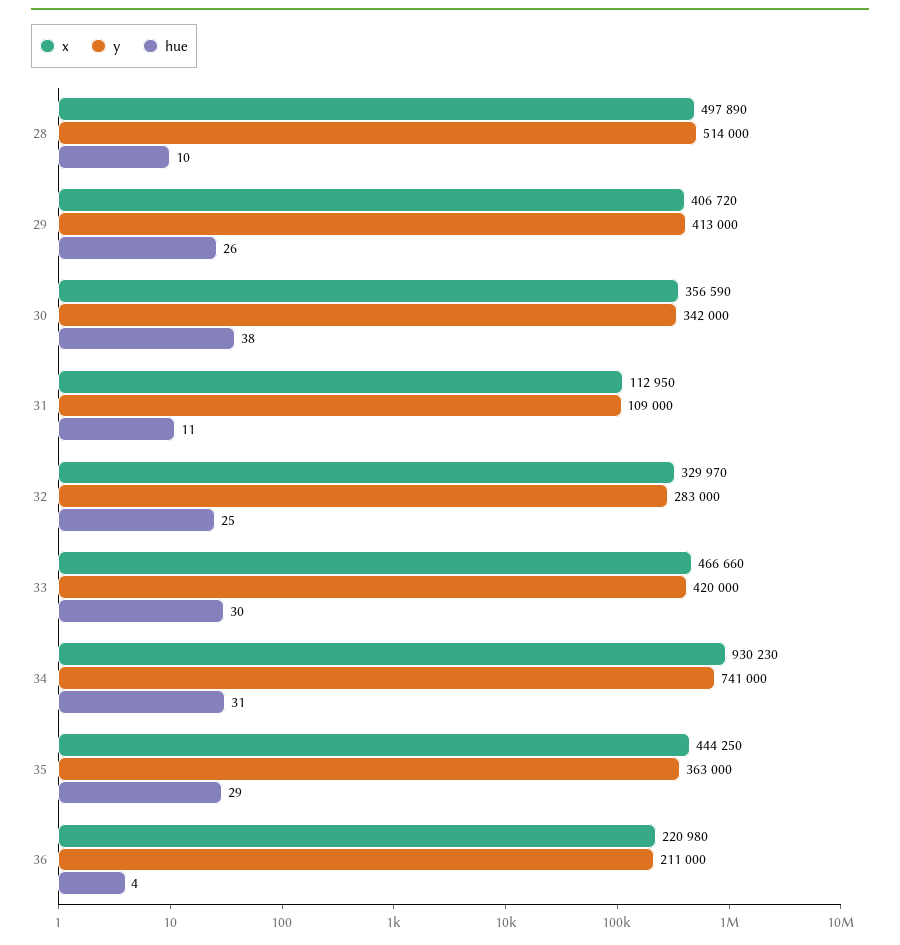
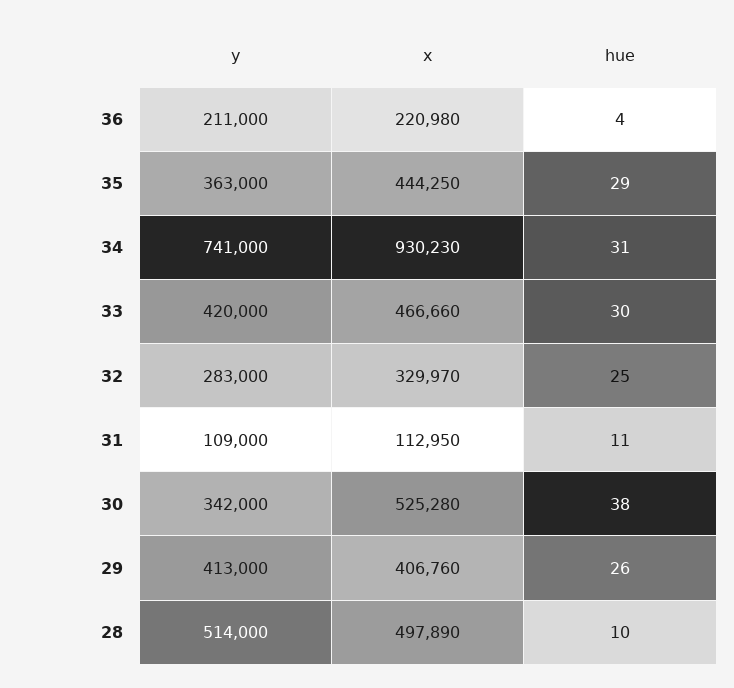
x, 29: 406720 -> 406760
x, 30: 356590 -> 525280

